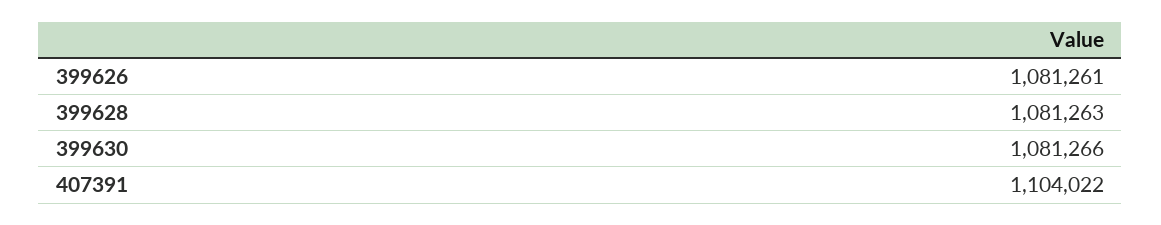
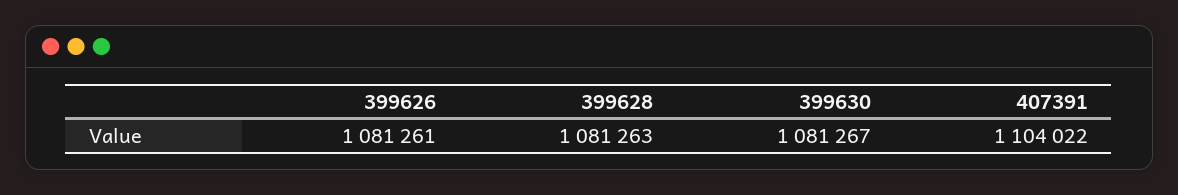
399630: 1081266 -> 1081267

